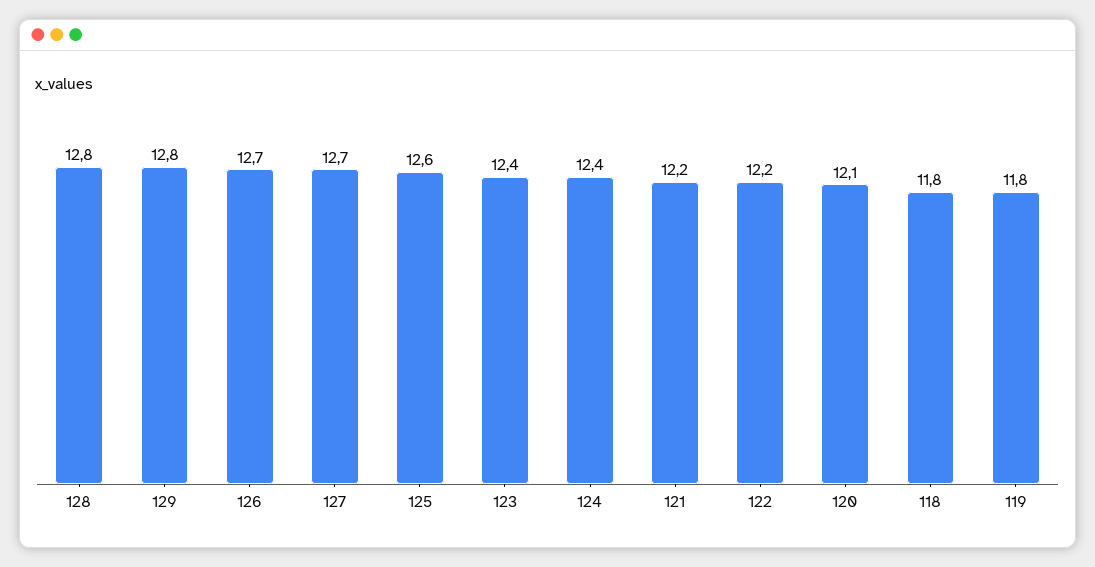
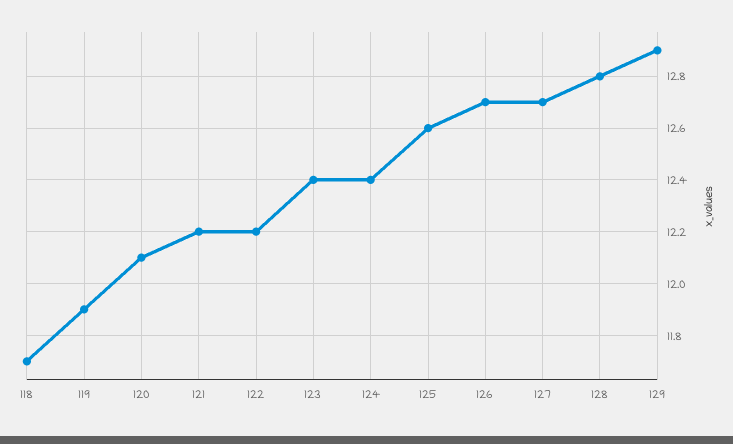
129: 12.8 -> 12.9
118: 11.8 -> 11.7
119: 11.8 -> 11.9

